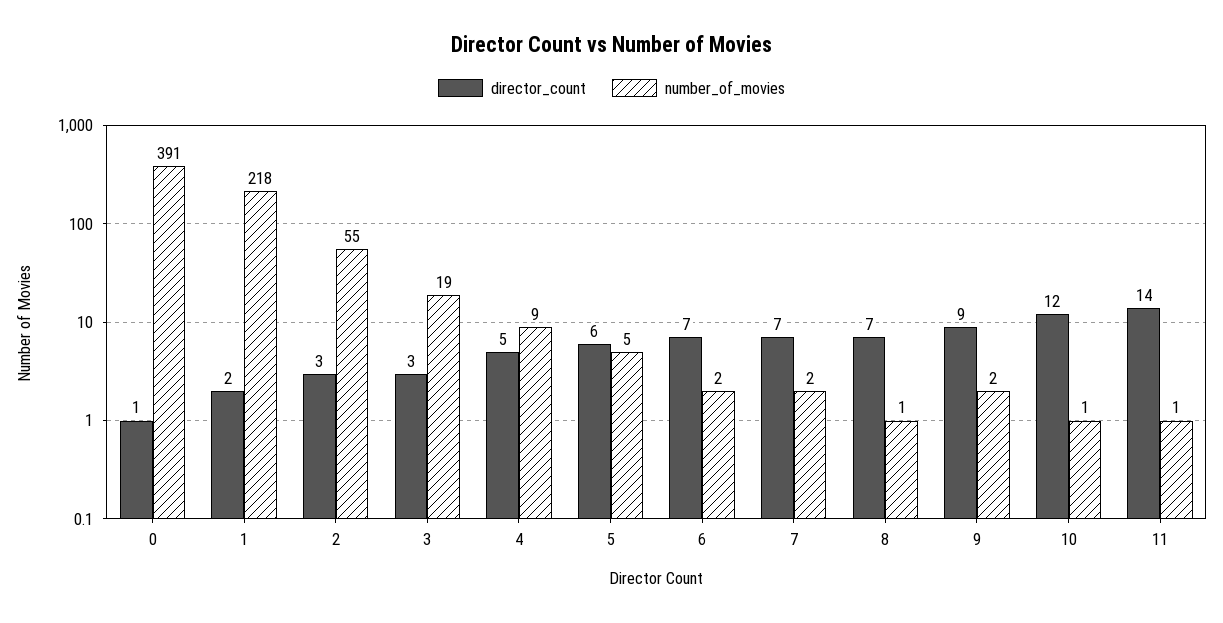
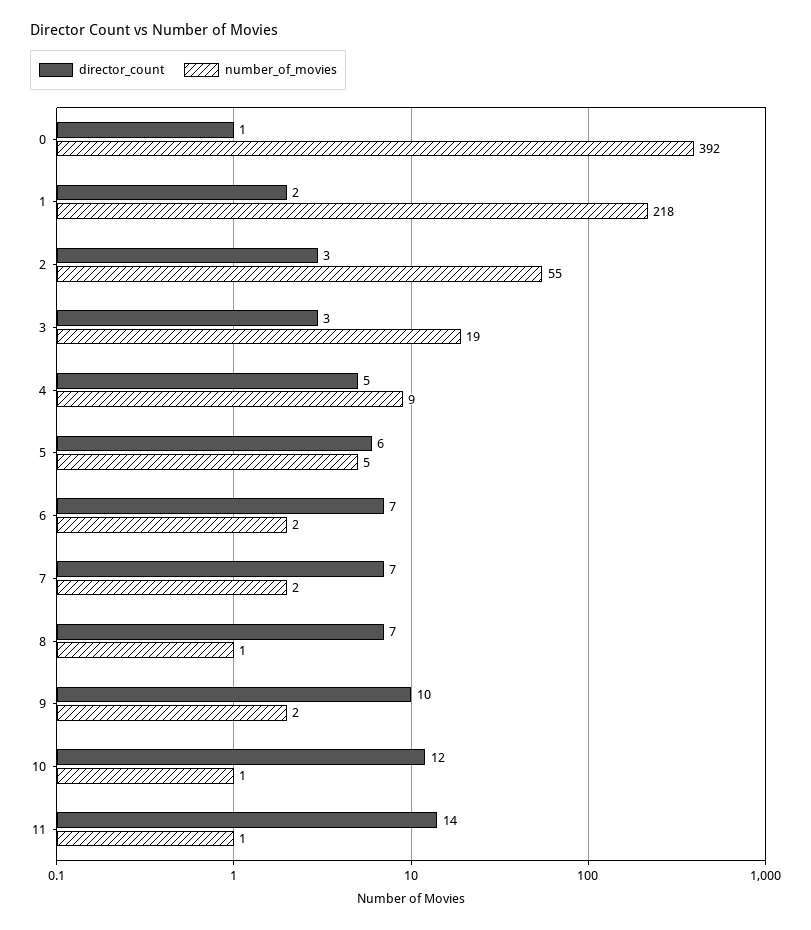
number_of_movies, 0: 391 -> 392
director_count, 9: 9 -> 10

